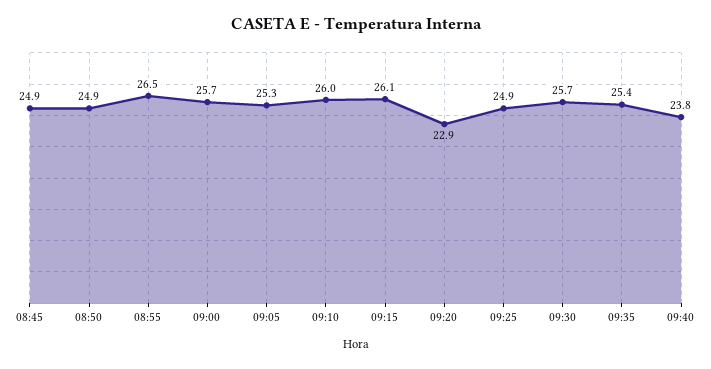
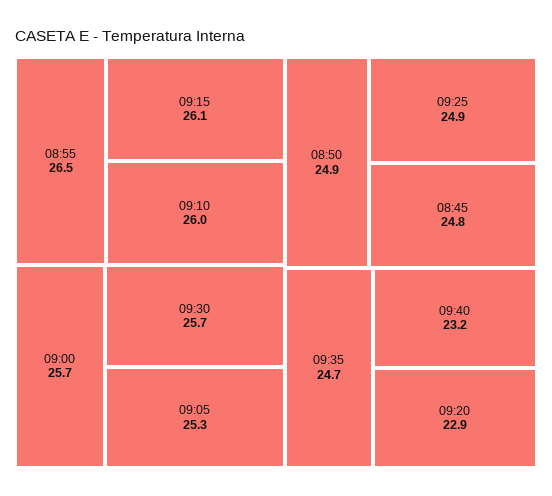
08:45: 24.9 -> 24.8
09:35: 25.4 -> 24.7
09:40: 23.8 -> 23.2

